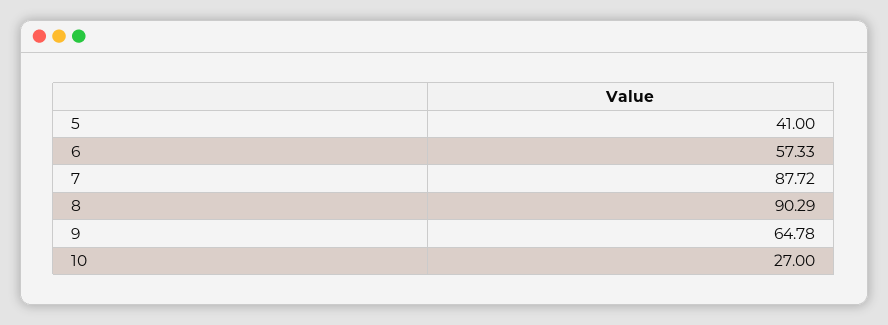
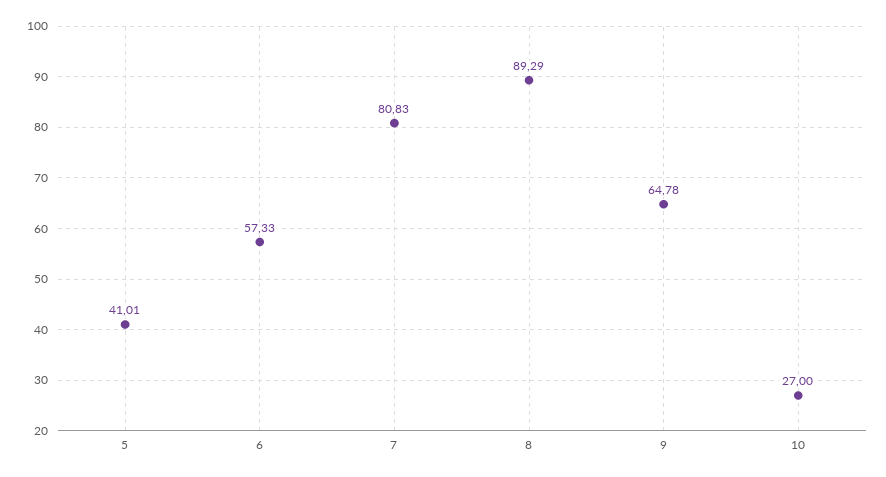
5: 41 -> 41.01
7: 87.72 -> 80.83
8: 90.29 -> 89.29

